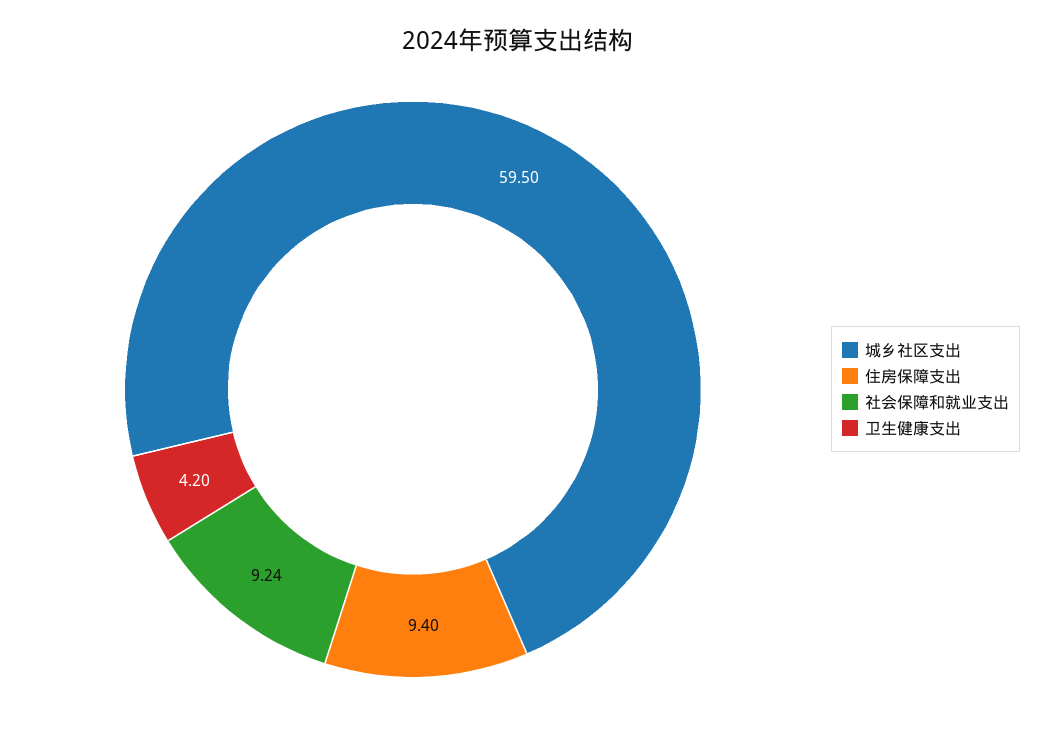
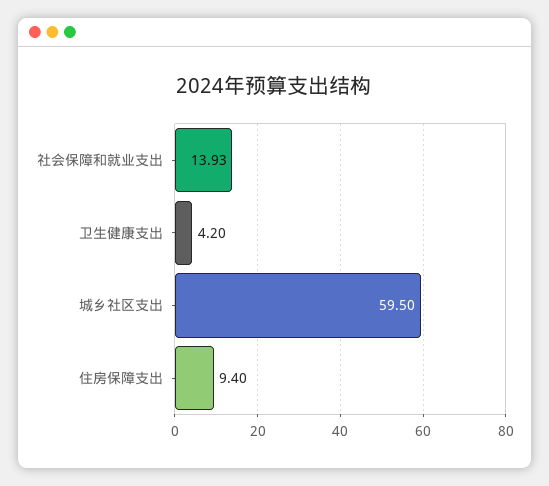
社会保障和就业支出: 9.24 -> 13.93

